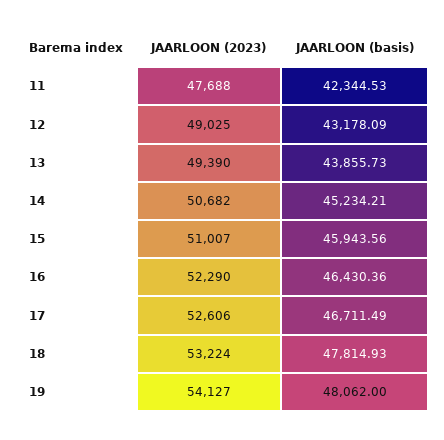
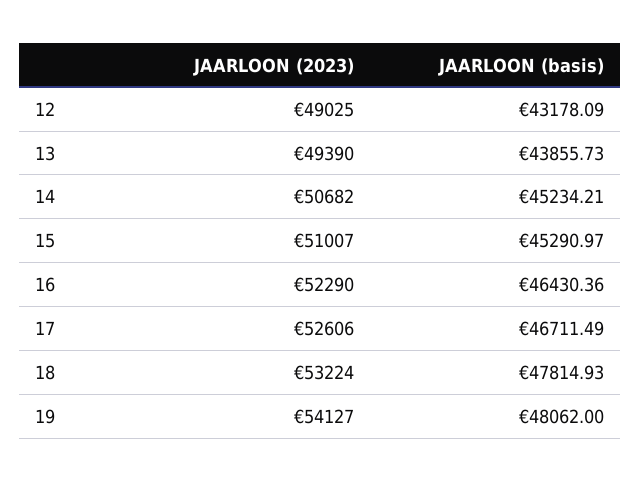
JAARLOON (2023), 11: 47688 -> none
JAARLOON (basis), 11: 42344.53 -> none
JAARLOON (basis), 15: 45943.56 -> 45290.97

